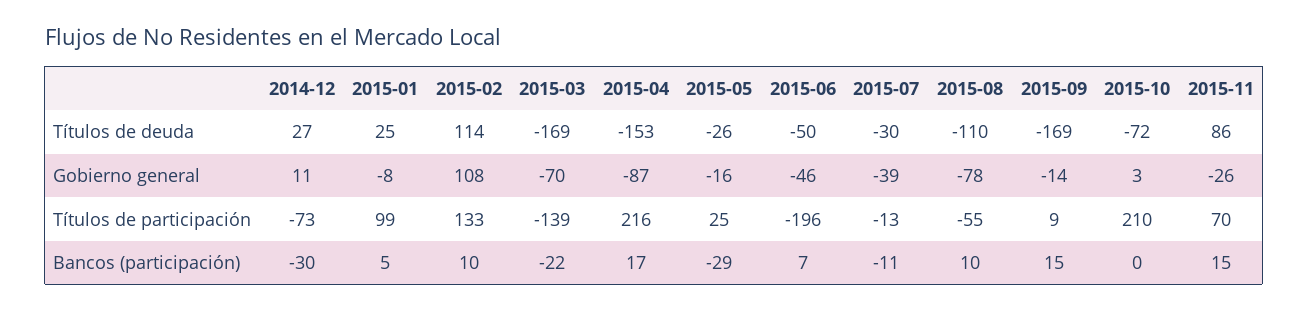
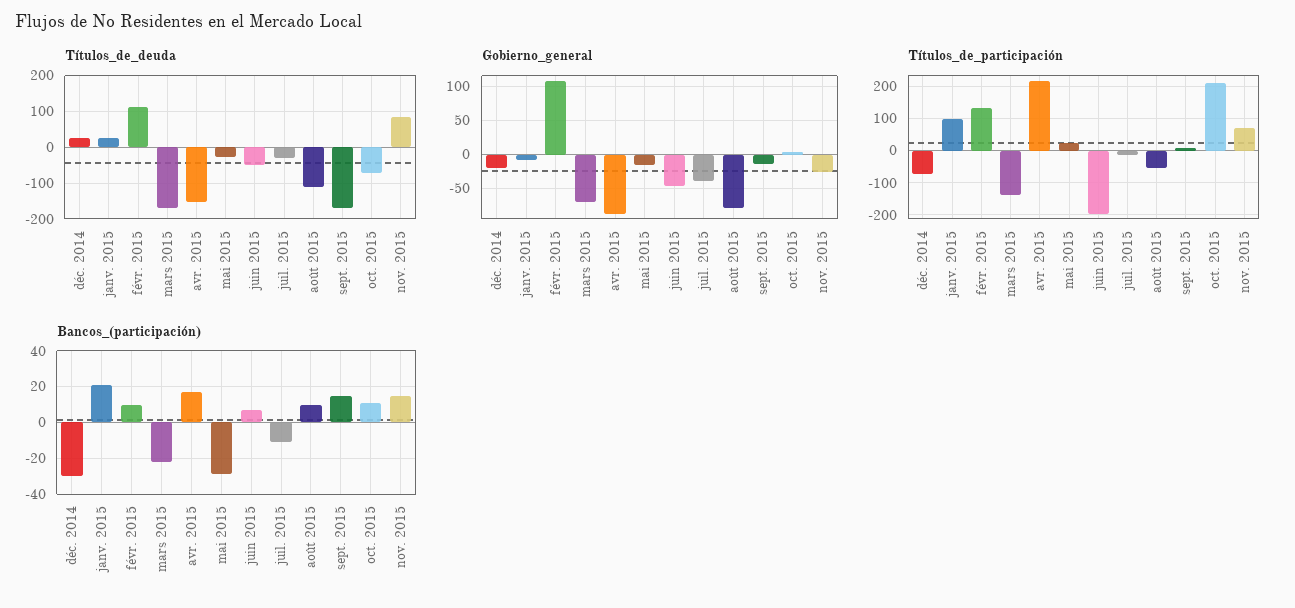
Gobierno general, 2014-12: 11 -> -20
Bancos (participación), 2015-01: 5 -> 20
Bancos (participación), 2015-10: 0 -> 10

